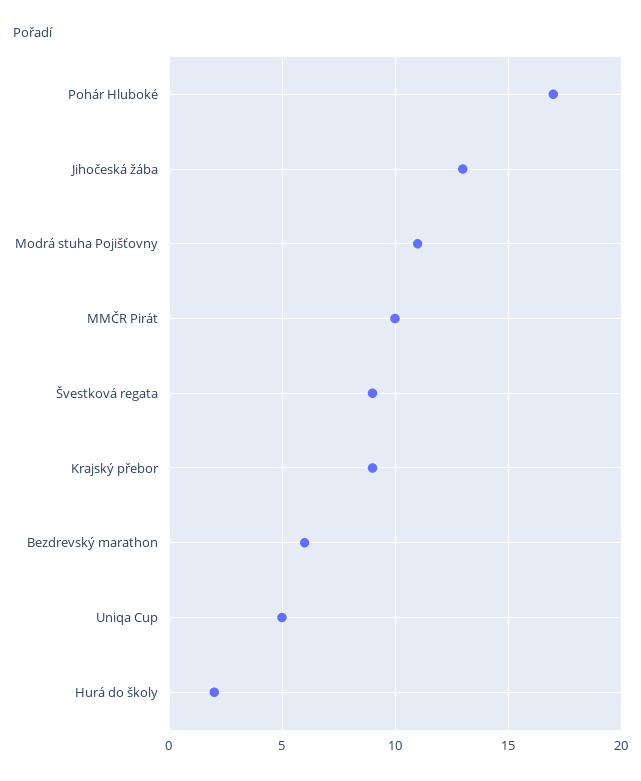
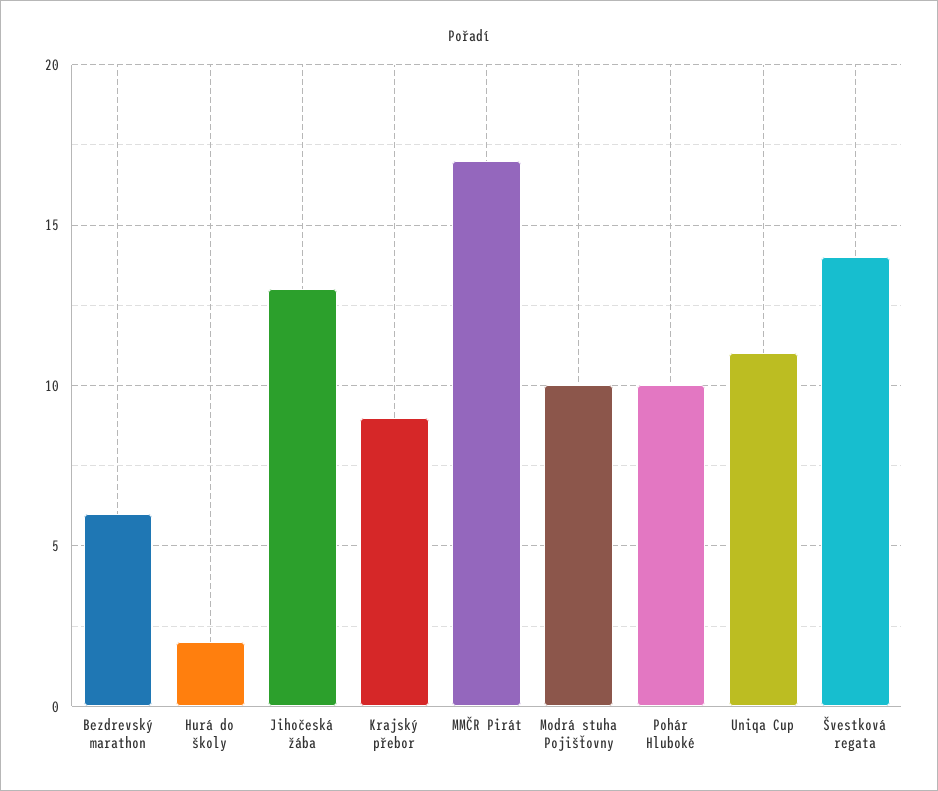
Pohár Hluboké: 17 -> 10
Modrá stuha Pojišťovny: 11 -> 10
MMČR Pirát: 10 -> 17
Švestková regata: 9 -> 14
Uniqa Cup: 5 -> 11

